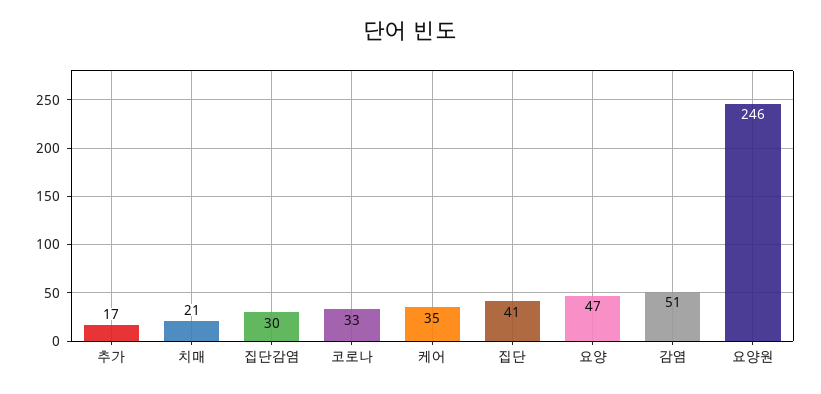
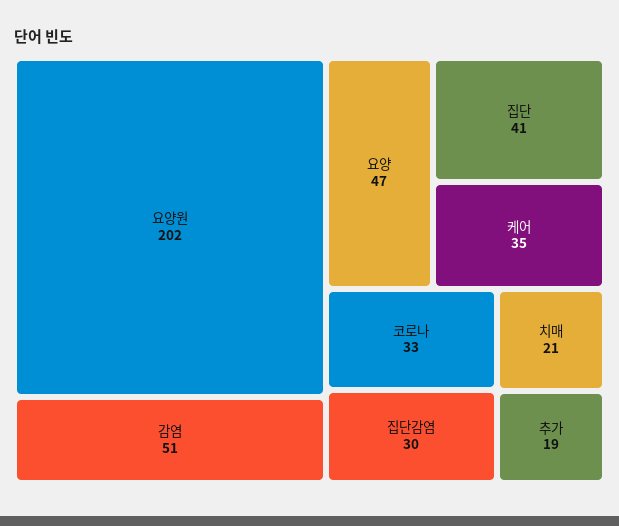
추가: 17 -> 19
요양원: 246 -> 202

